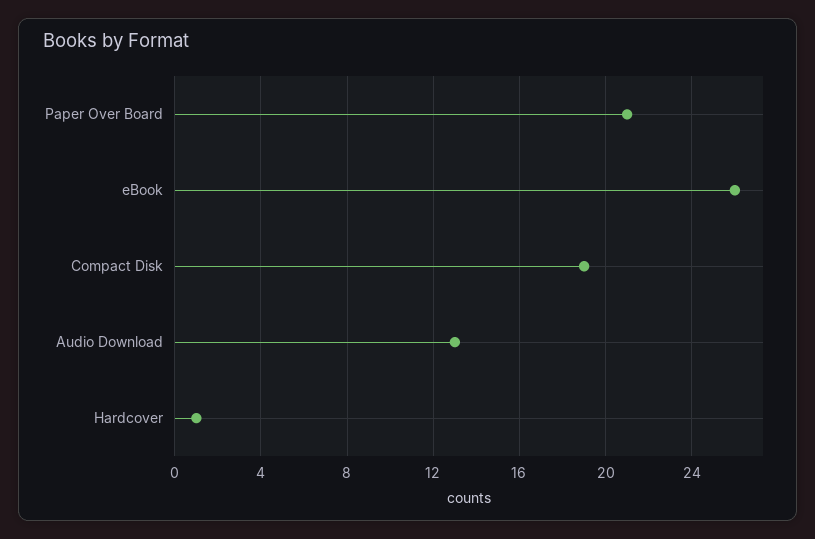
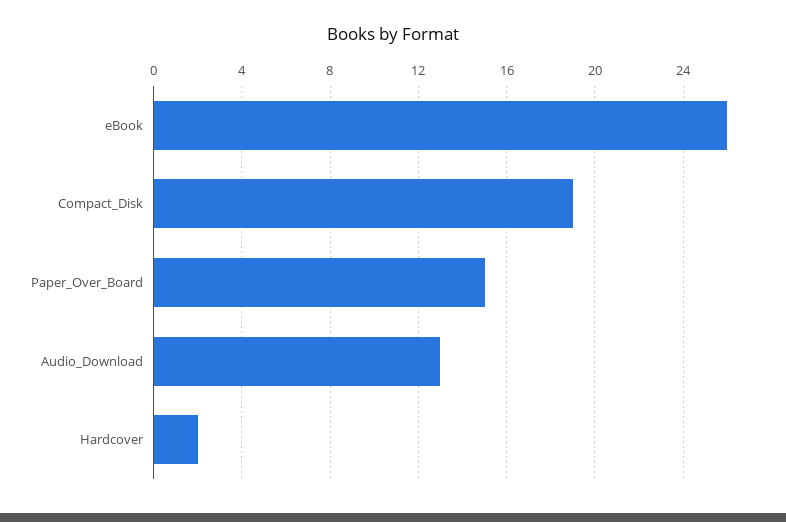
Paper Over Board: 21 -> 15
Hardcover: 1 -> 2

